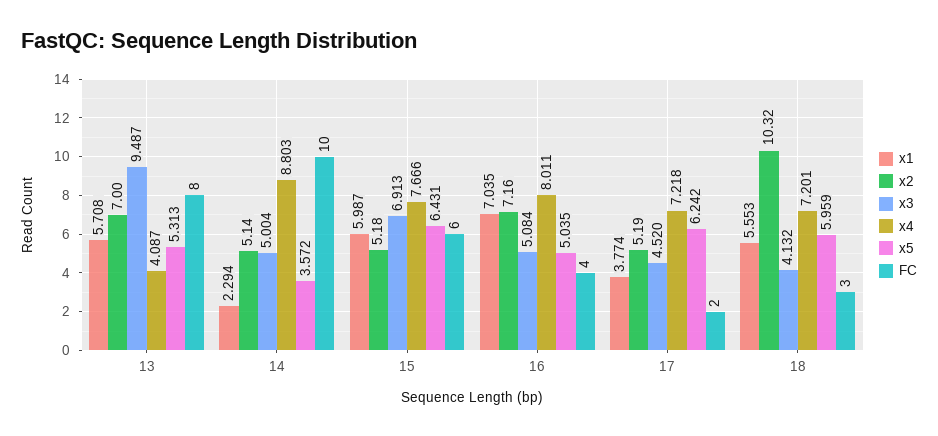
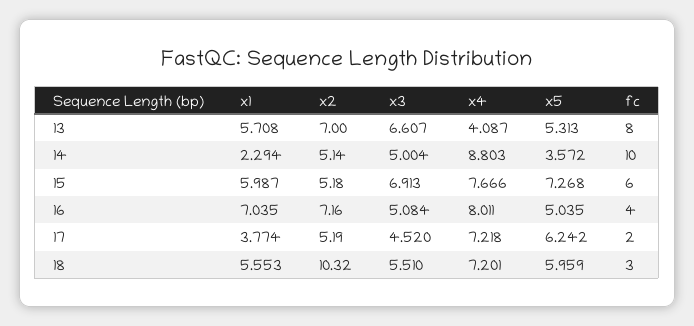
x3, 13: 9.487 -> 6.607
x5, 15: 6.431 -> 7.268
x3, 18: 4.132 -> 5.51

